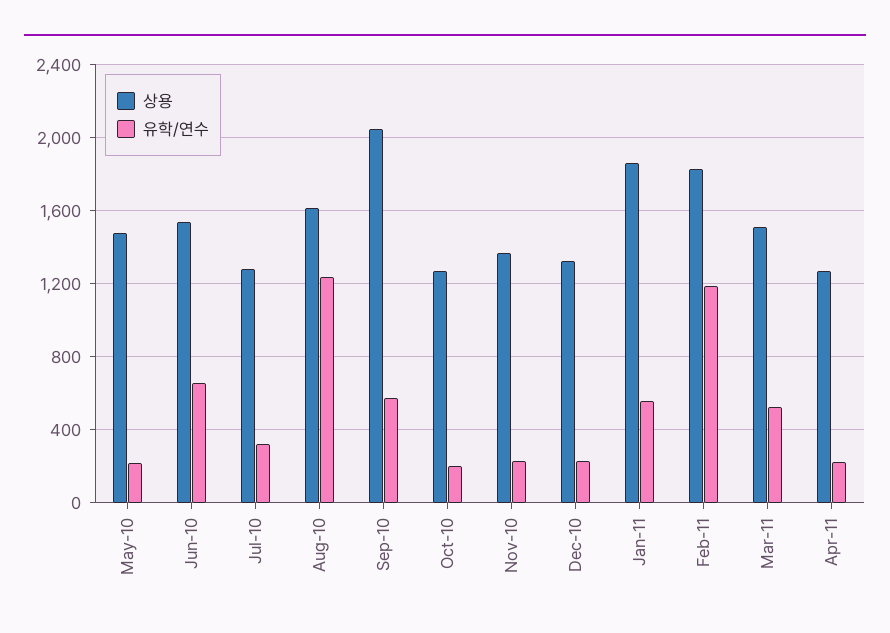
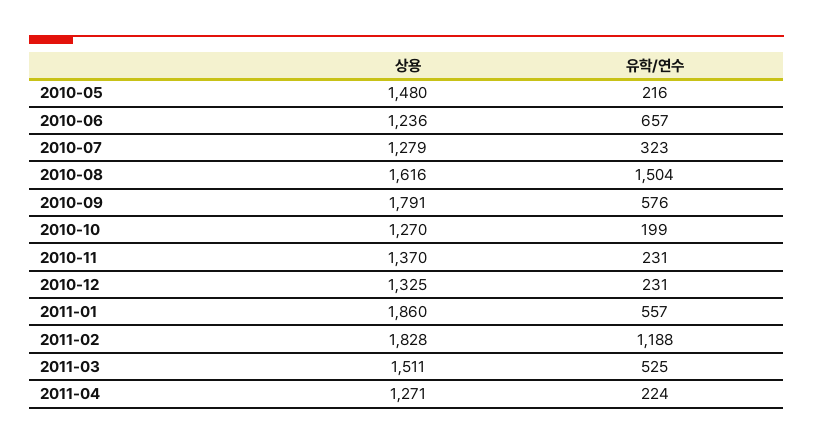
상용, Jun-10: 1550 -> 1236
유학/연수, Aug-10: 1250 -> 1504
상용, Sep-10: 2050 -> 1791

